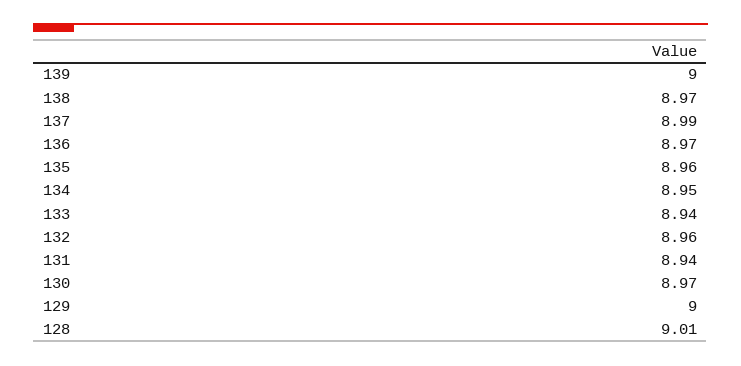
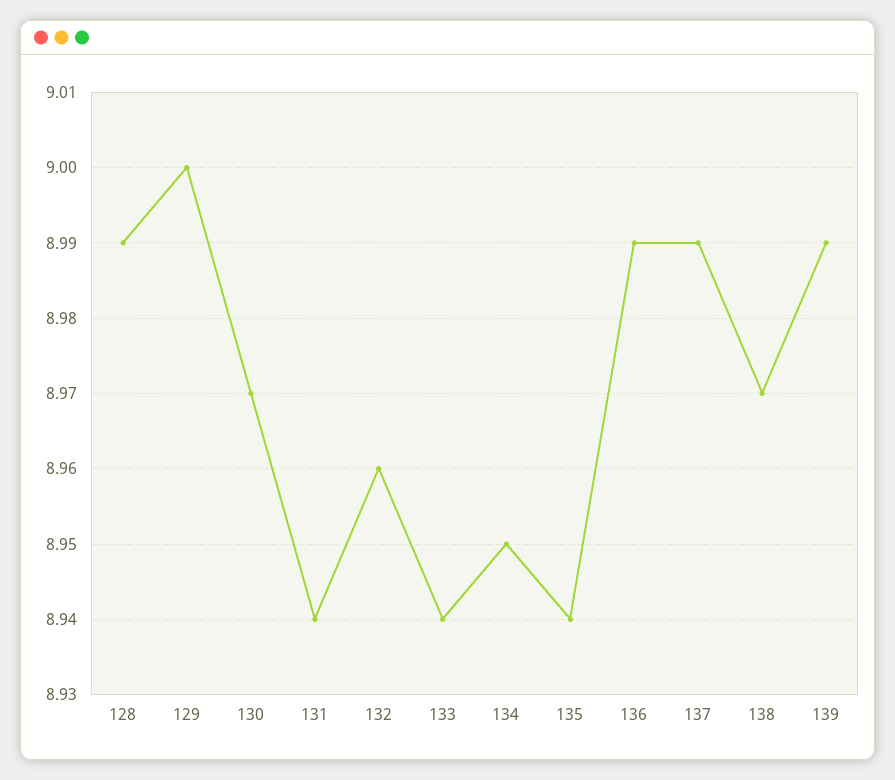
139: 9 -> 8.99
136: 8.97 -> 8.99
135: 8.96 -> 8.94
128: 9.01 -> 8.99

